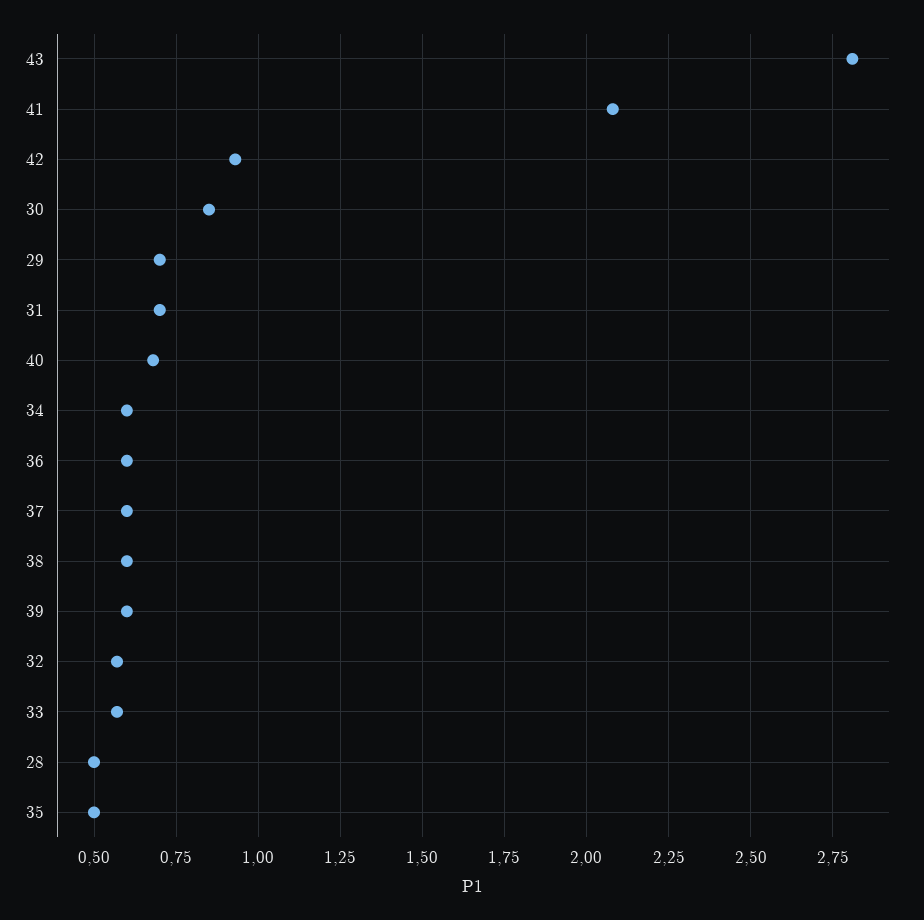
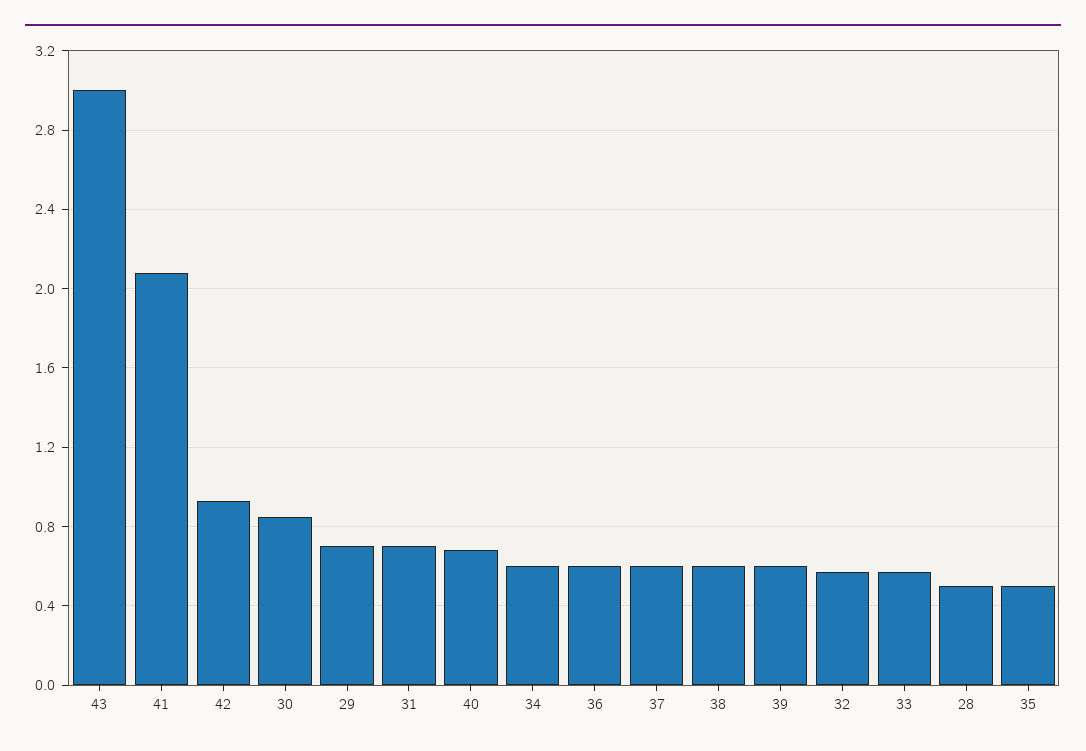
43: 2.8 -> 3

